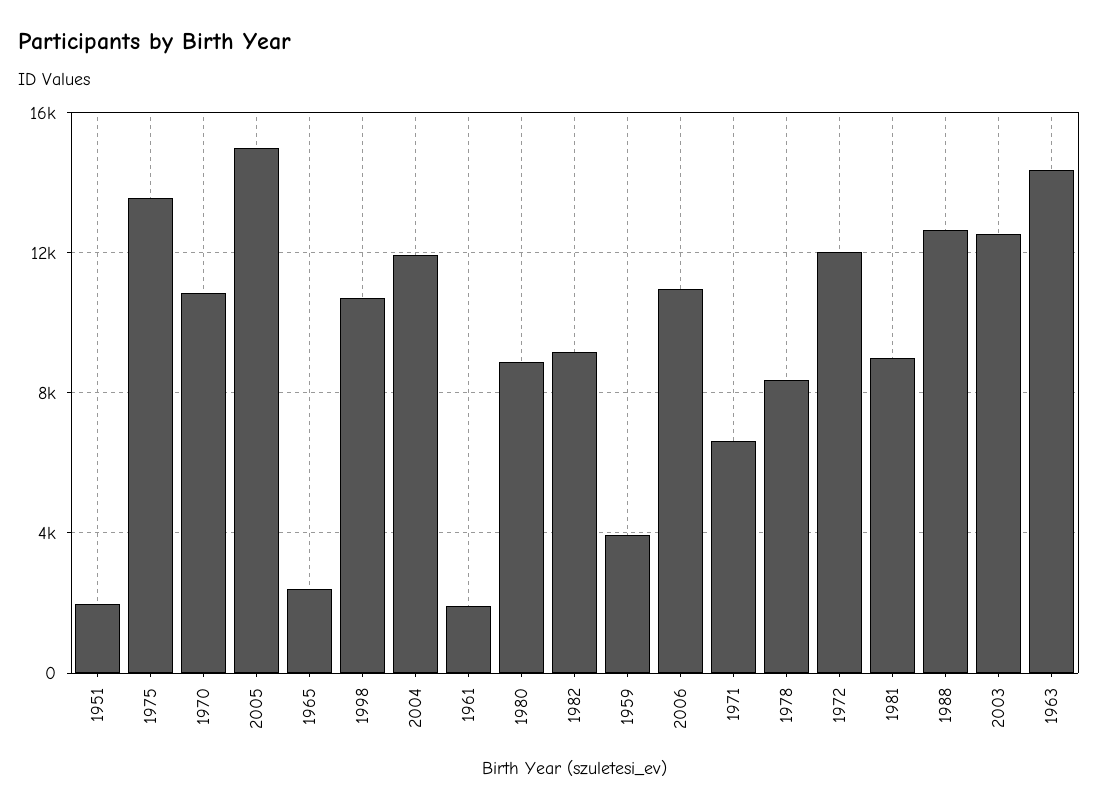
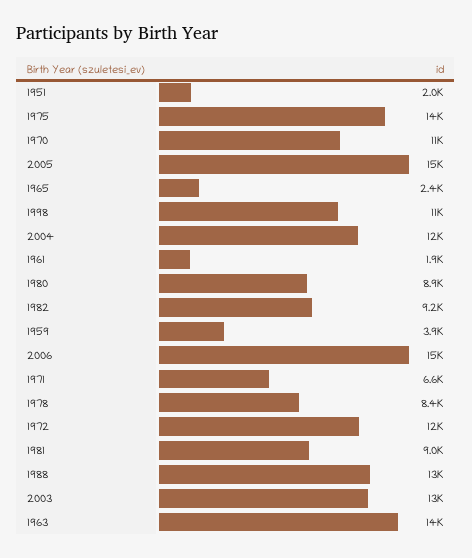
2006: 11000 -> 15000

